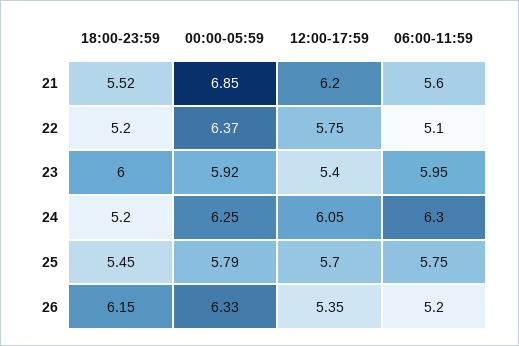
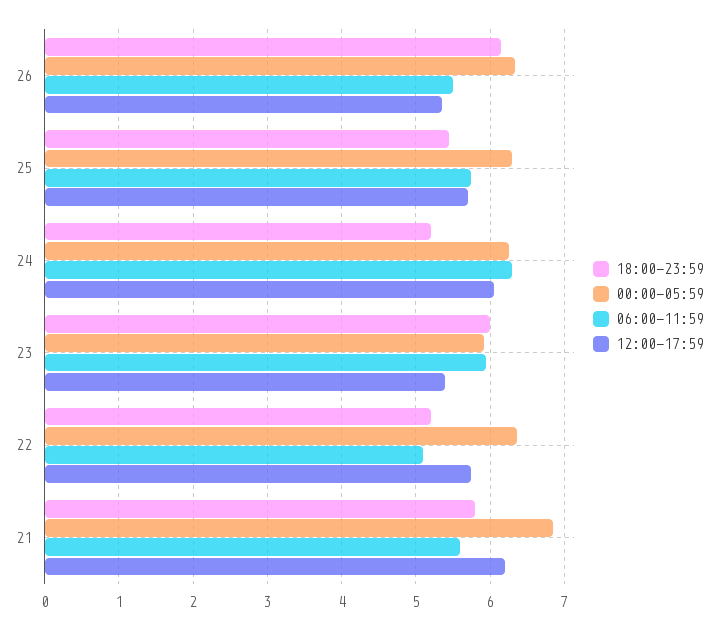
18:00-23:59, 21: 5.52 -> 5.8
00:00-05:59, 25: 5.79 -> 6.3
06:00-11:59, 26: 5.2 -> 5.5

